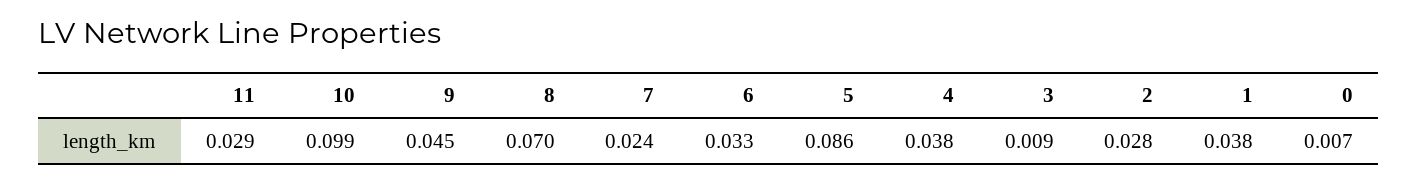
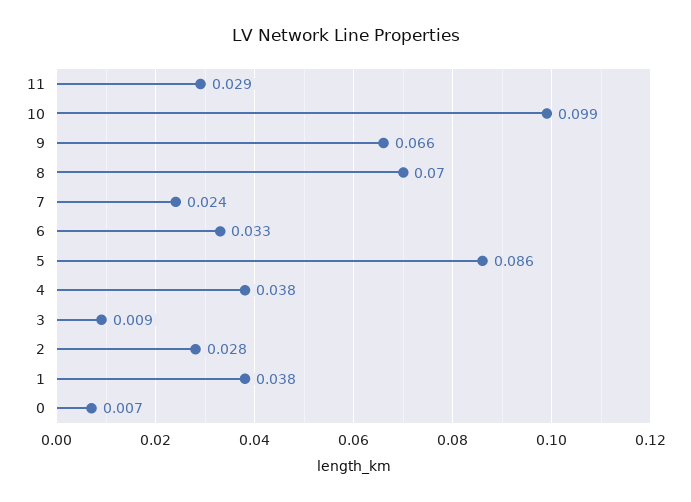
9: 0.045 -> 0.066

